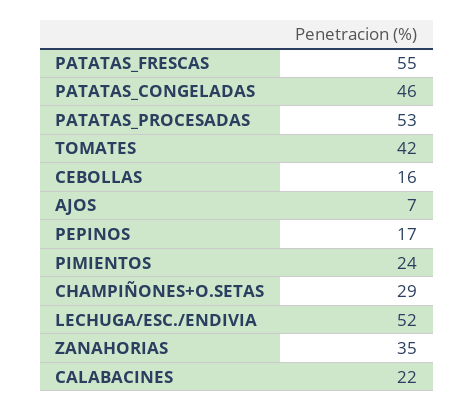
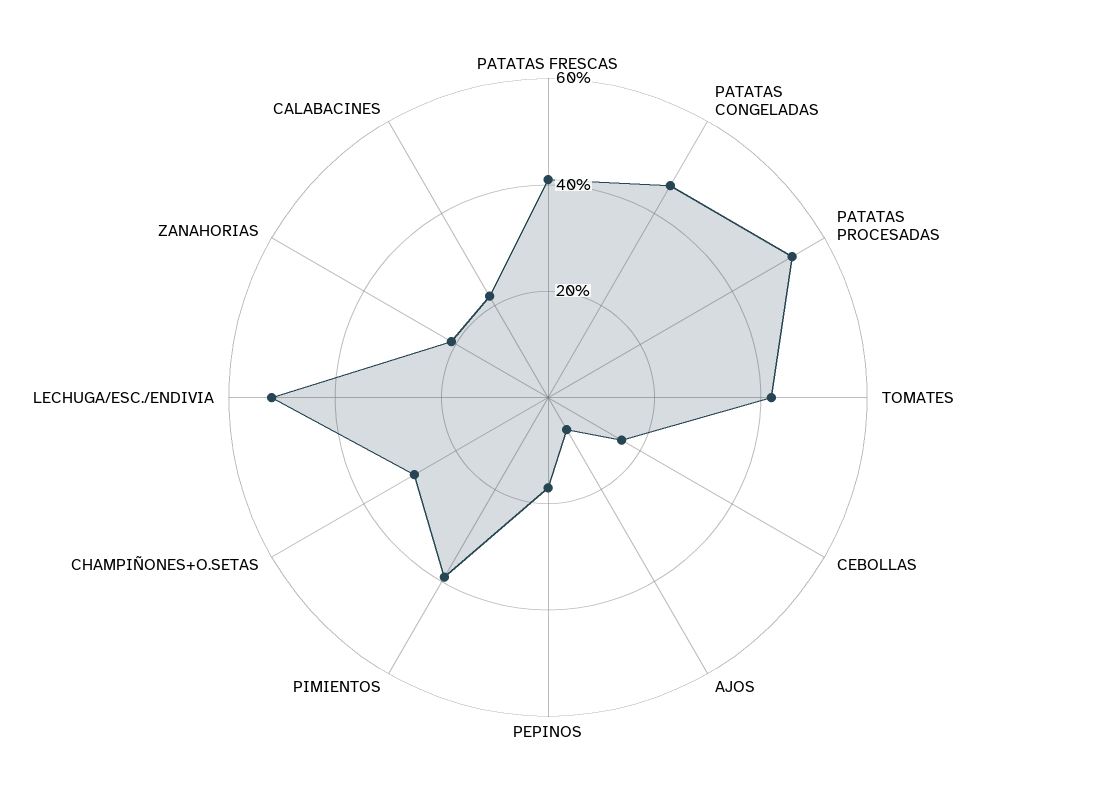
PATATAS_FRESCAS: 55 -> 40
PIMIENTOS: 24 -> 40
ZANAHORIAS: 35 -> 20

